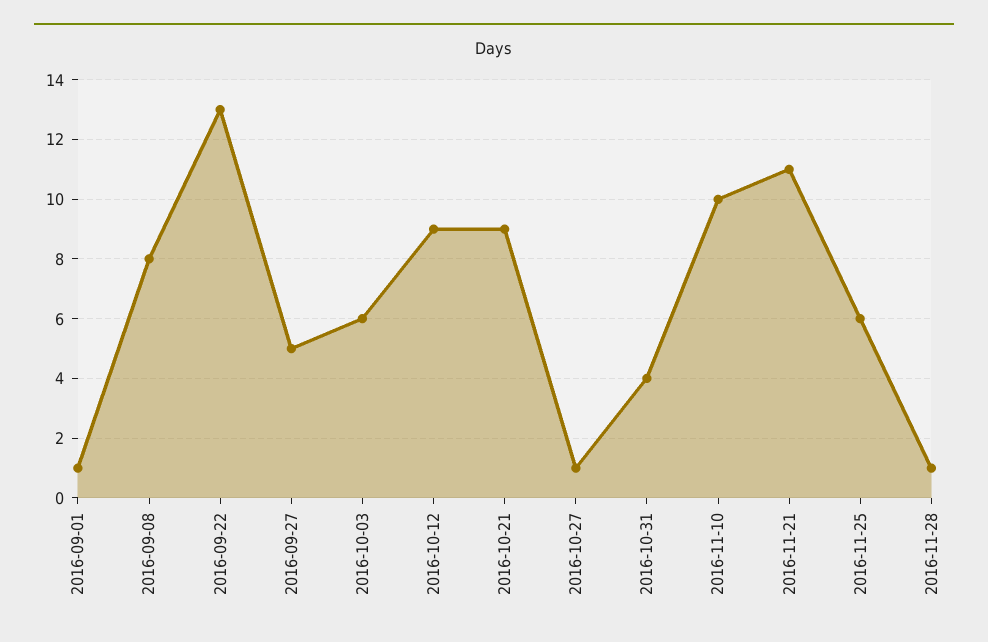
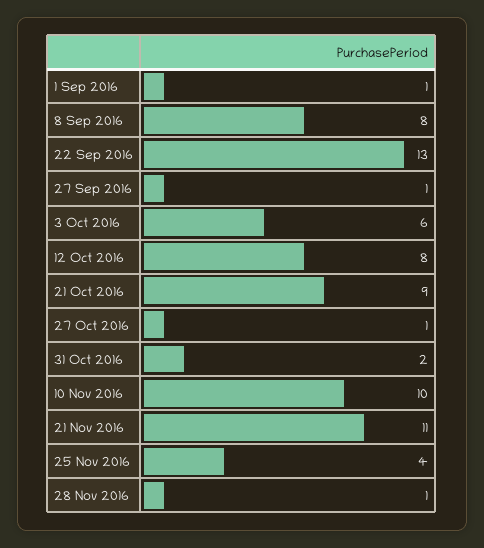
2016-09-27: 5 -> 1
2016-10-12: 9 -> 8
2016-10-31: 4 -> 2
2016-11-25: 6 -> 4

